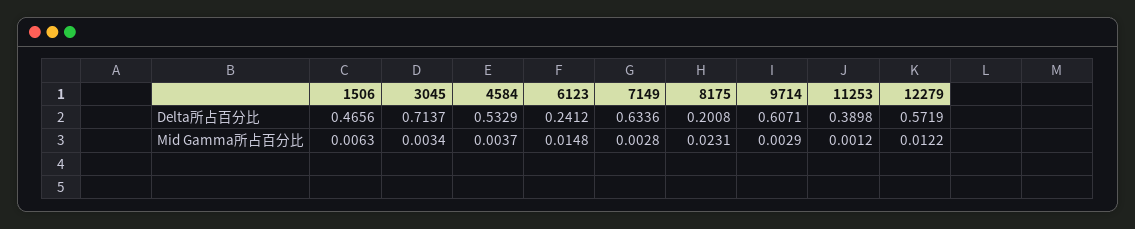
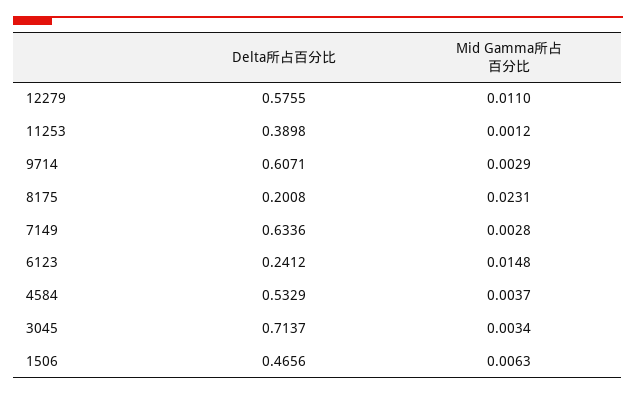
12279, Delta所占百分比: 0.5719 -> 0.5755
12279, Mid Gamma所占百分比: 0.0122 -> 0.011

